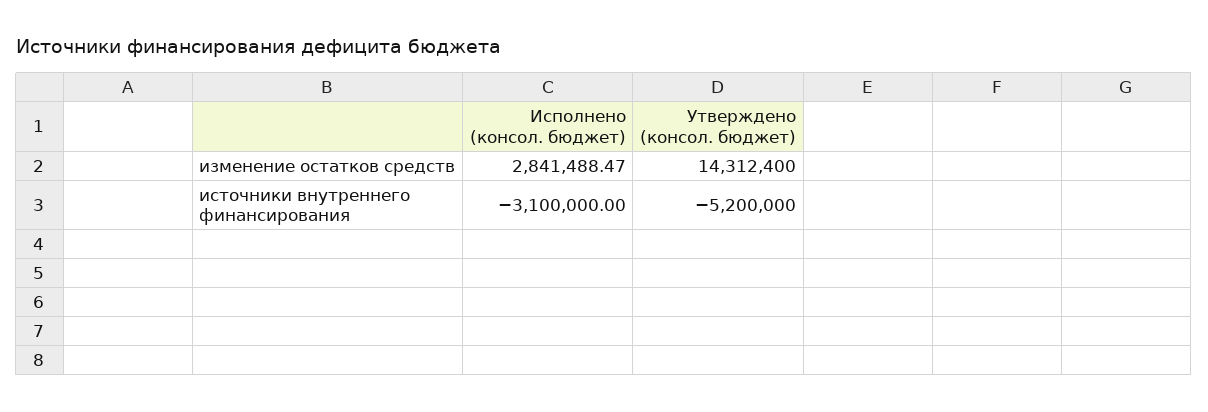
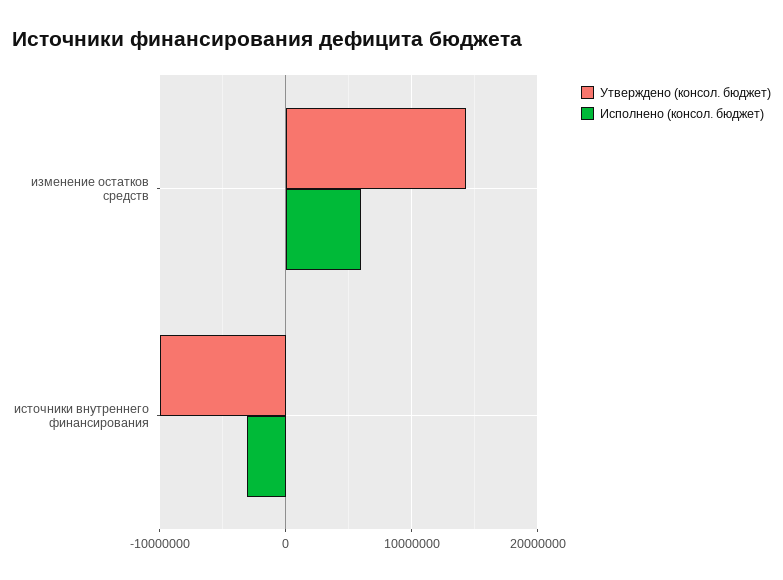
Исполнено (консол. бюджет), изменение остатков средств: 2841488.47 -> 6000000
Утверждено (консол. бюджет), источники внутреннего финансирования: -5200000 -> -10000000

